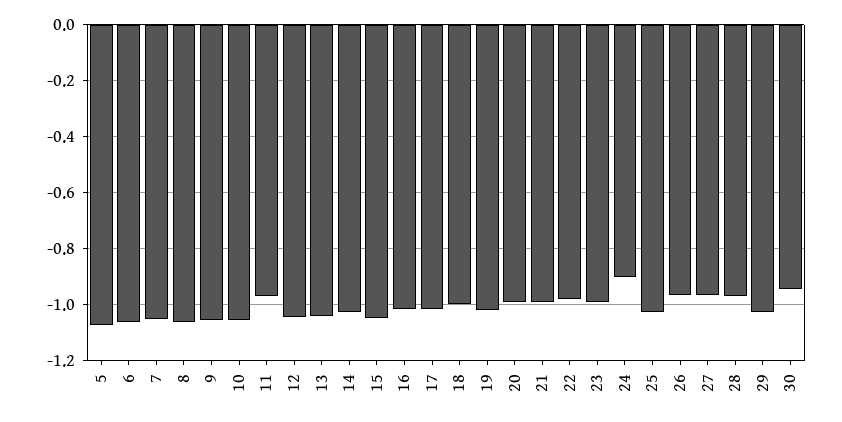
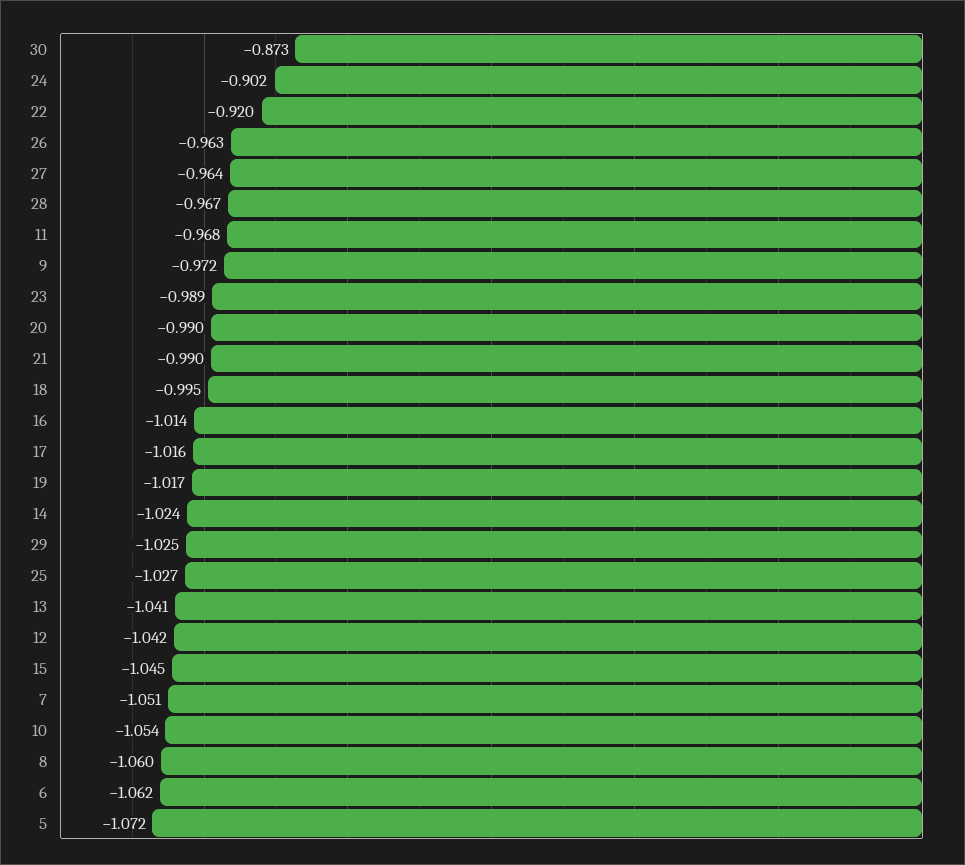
9: -1.05 -> -0.972
22: -0.975 -> -0.92
30: -0.95 -> -0.873

